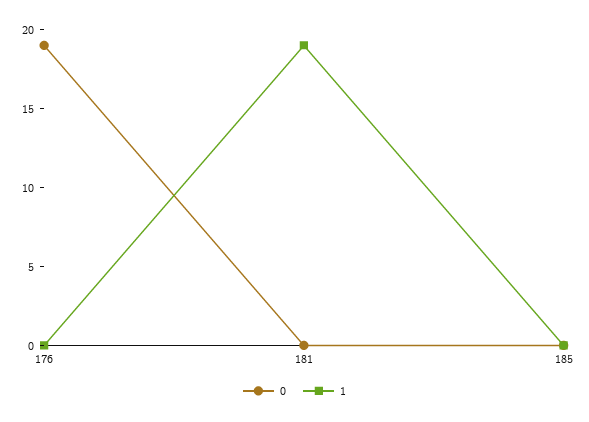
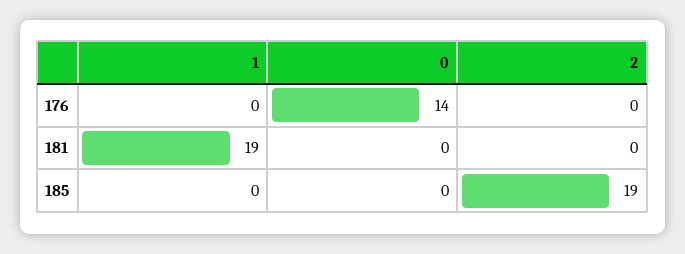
0, 176: 19 -> 14
2, 176: none -> 0
2, 181: none -> 0
2, 185: none -> 19

